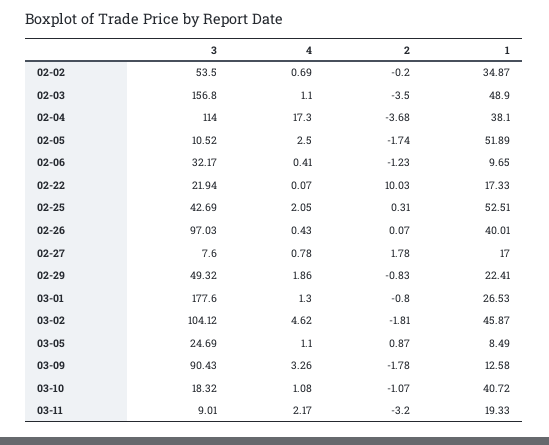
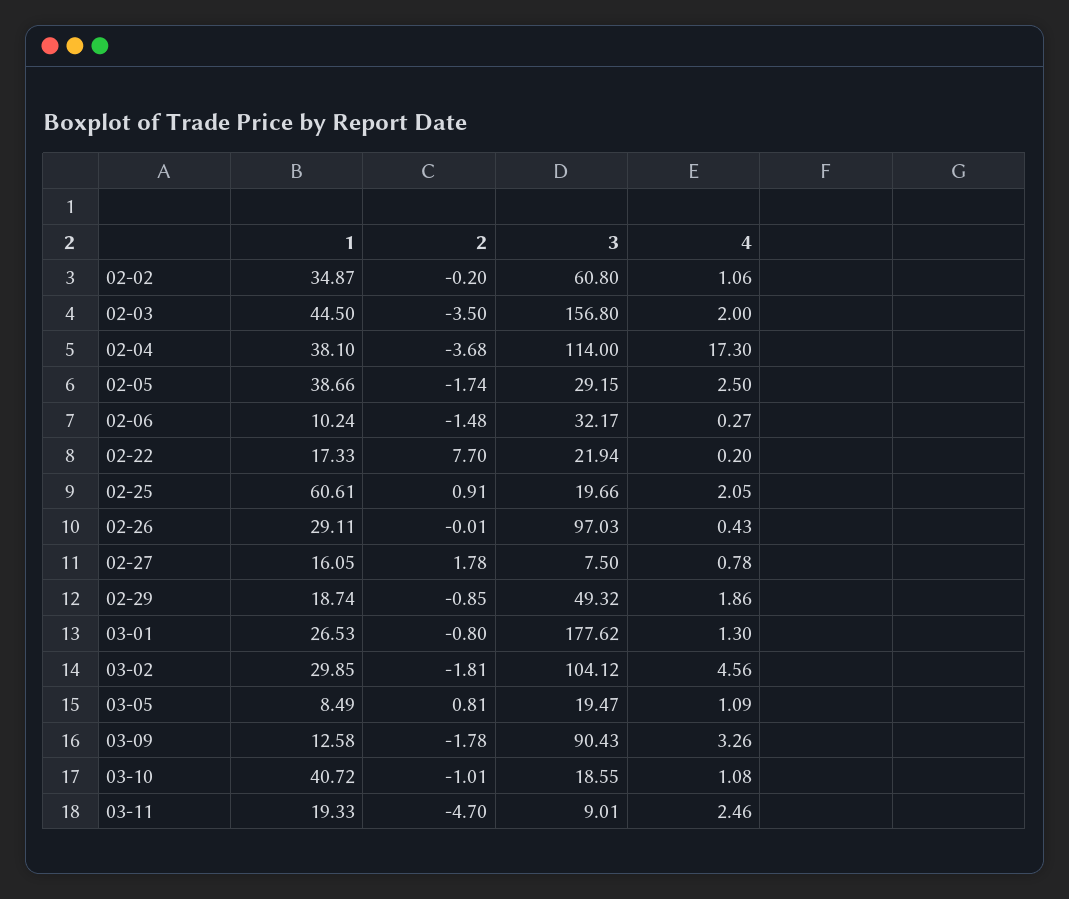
3, 02-02: 53.5 -> 60.8
4, 02-02: 0.69 -> 1.06
4, 02-03: 1.1 -> 2
1, 02-03: 48.9 -> 44.5
3, 02-05: 10.52 -> 29.15
1, 02-05: 51.89 -> 38.66
4, 02-06: 0.41 -> 0.27
2, 02-06: -1.23 -> -1.48
1, 02-06: 9.65 -> 10.24
4, 02-22: 0.07 -> 0.2
2, 02-22: 10.03 -> 7.7
3, 02-25: 42.69 -> 19.66
2, 02-25: 0.31 -> 0.91
1, 02-25: 52.51 -> 60.61
2, 02-26: 0.07 -> -0.01
1, 02-26: 40.01 -> 29.11
3, 02-27: 7.6 -> 7.5
1, 02-27: 17 -> 16.05
2, 02-29: -0.83 -> -0.85
1, 02-29: 22.41 -> 18.74
3, 03-01: 177.6 -> 177.62
4, 03-02: 4.62 -> 4.56
1, 03-02: 45.87 -> 29.85
3, 03-05: 24.69 -> 19.47
4, 03-05: 1.1 -> 1.09
2, 03-05: 0.87 -> 0.81
3, 03-10: 18.32 -> 18.55
2, 03-10: -1.07 -> -1.01
4, 03-11: 2.17 -> 2.46
2, 03-11: -3.2 -> -4.7

